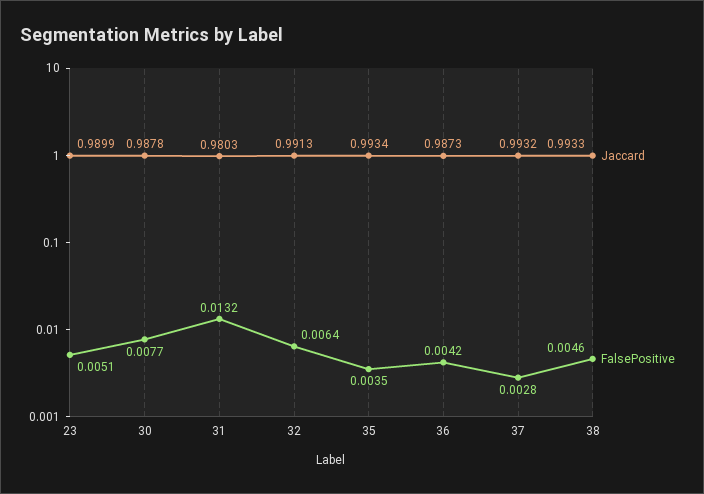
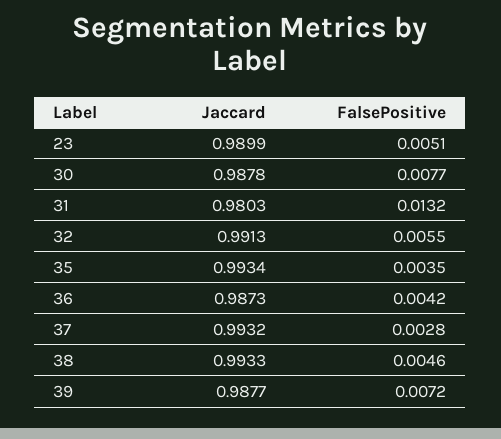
FalsePositive, 32: 0.0064 -> 0.0055
Jaccard, 39: none -> 0.9877
FalsePositive, 39: none -> 0.0072

